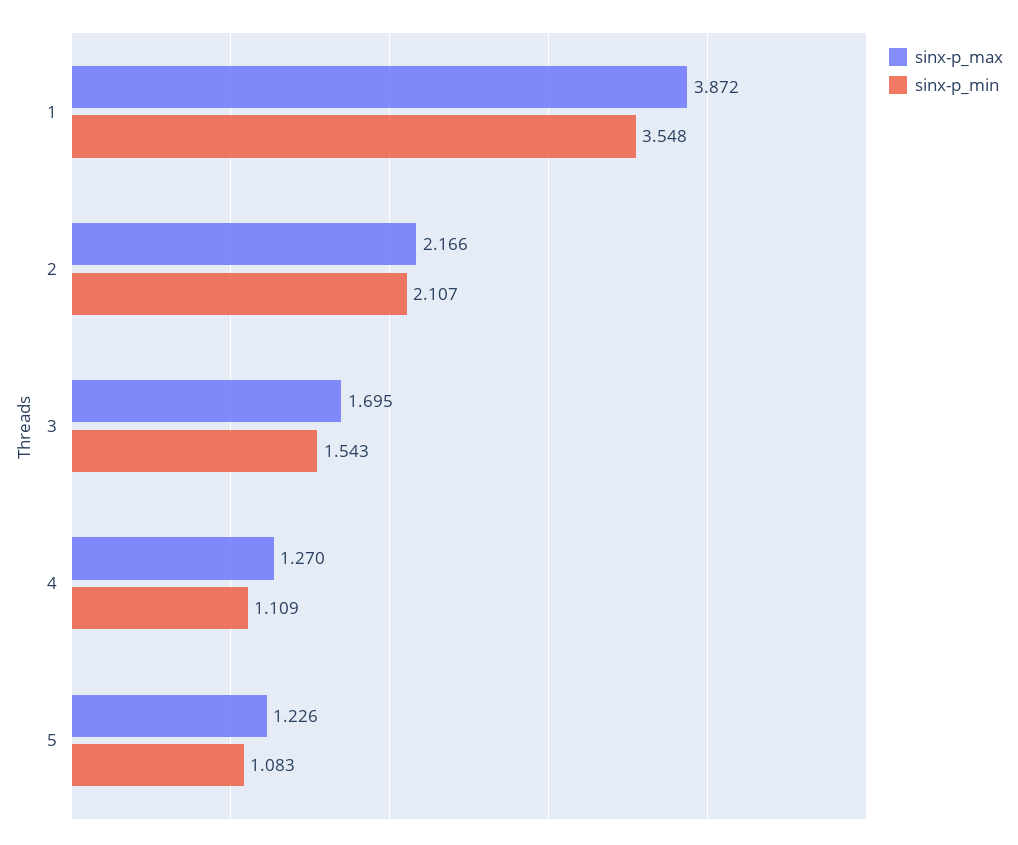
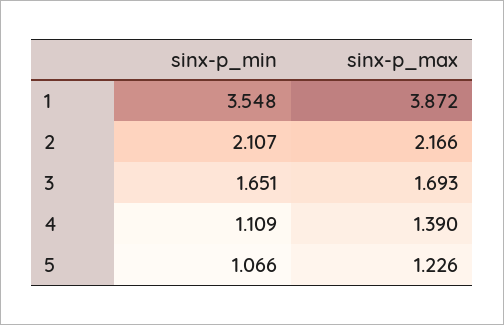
sinx-p_max, 3: 1.695 -> 1.693
sinx-p_min, 3: 1.543 -> 1.651
sinx-p_max, 4: 1.27 -> 1.39
sinx-p_min, 5: 1.083 -> 1.066

